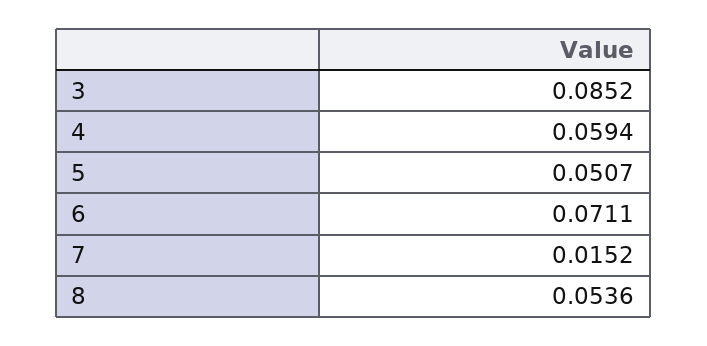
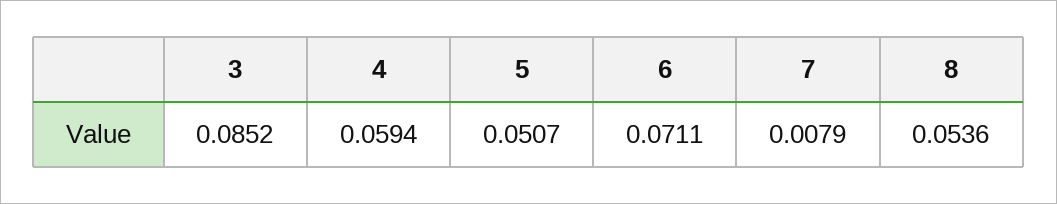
7: 0.0152 -> 0.0079

